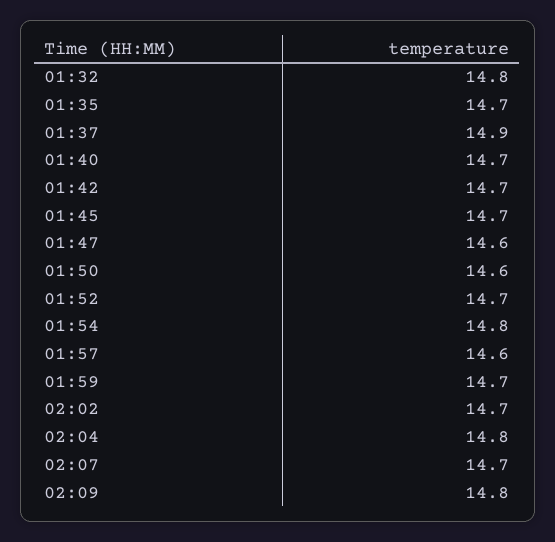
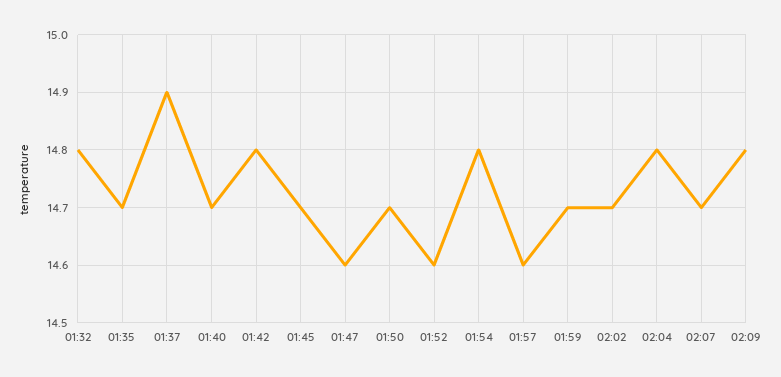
01:42: 14.7 -> 14.8
01:50: 14.6 -> 14.7
01:52: 14.7 -> 14.6

